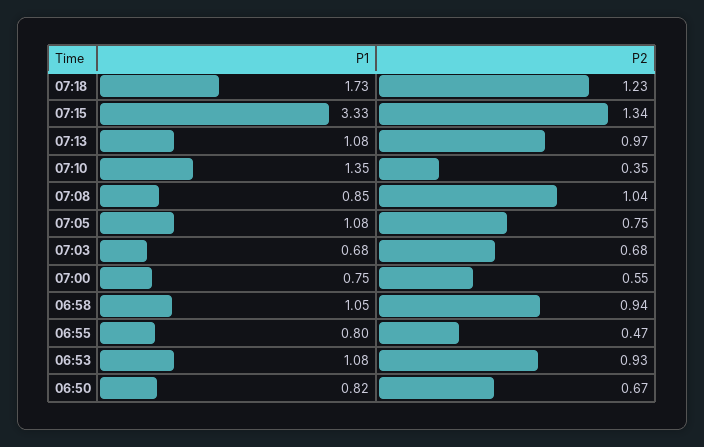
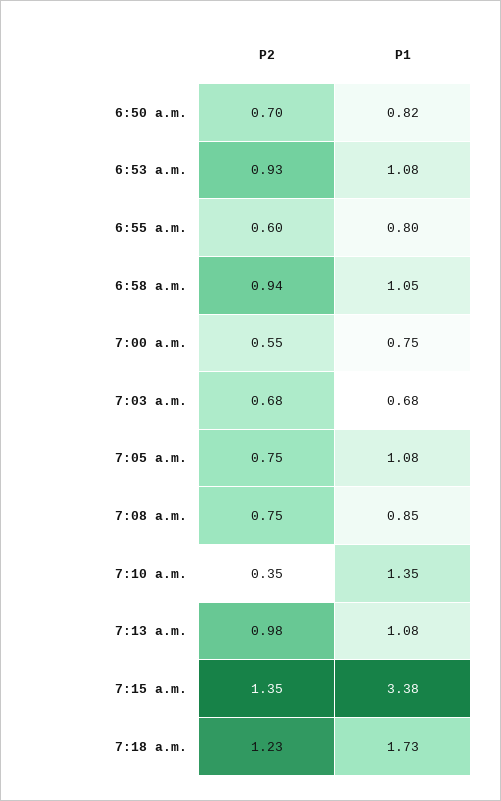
P1, 07:15: 3.33 -> 3.38
P2, 07:15: 1.34 -> 1.35
P2, 07:13: 0.97 -> 0.98
P2, 07:08: 1.04 -> 0.75
P2, 06:55: 0.47 -> 0.6
P2, 06:50: 0.67 -> 0.7

